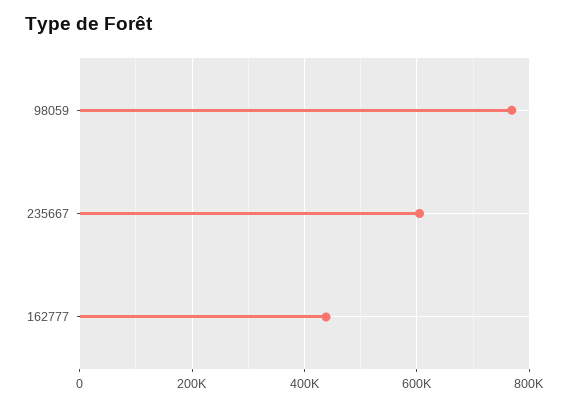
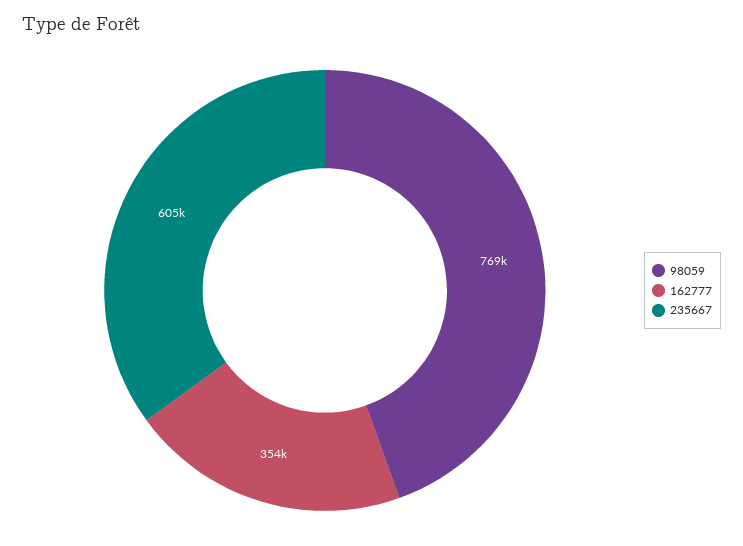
162777: 440000 -> 354000

